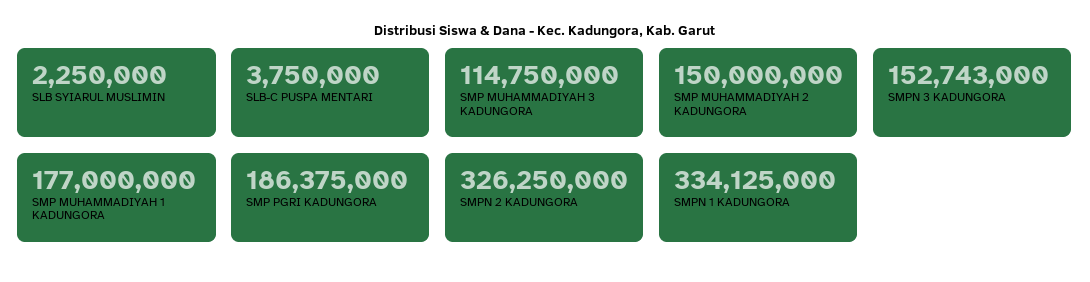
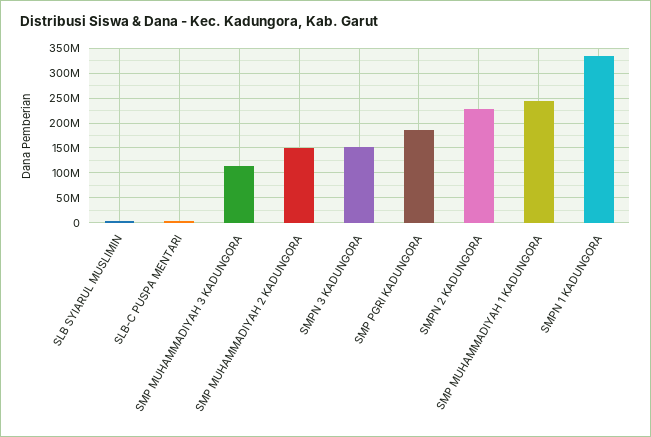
SMP MUHAMMADIYAH 1 KADUNGORA: 177000000 -> 250000000
SMPN 2 KADUNGORA: 326250000 -> 225000000

